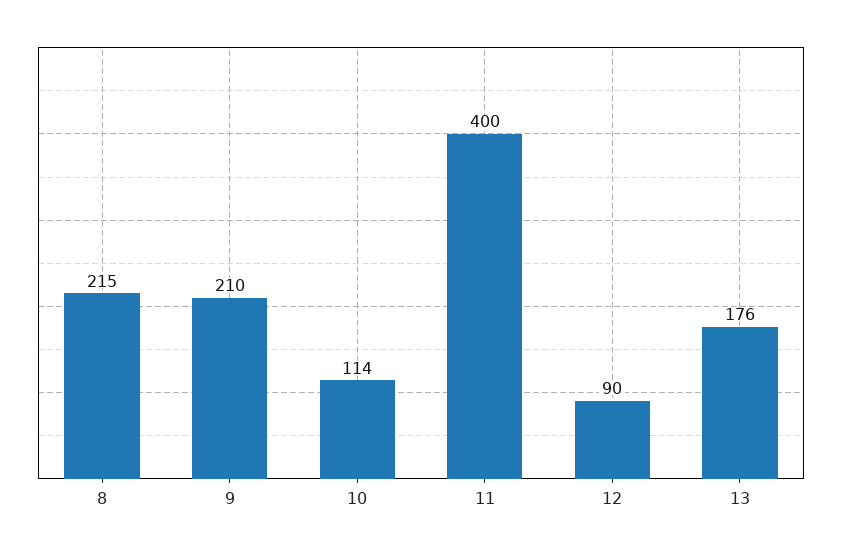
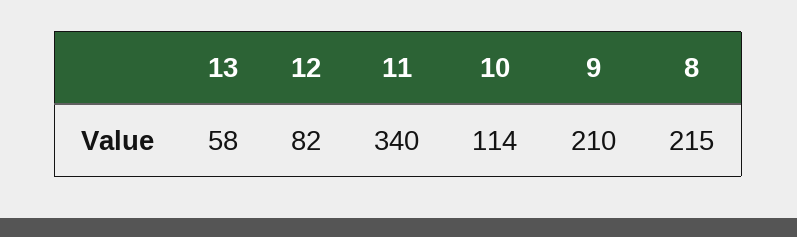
11: 400 -> 340
12: 90 -> 82
13: 176 -> 58

